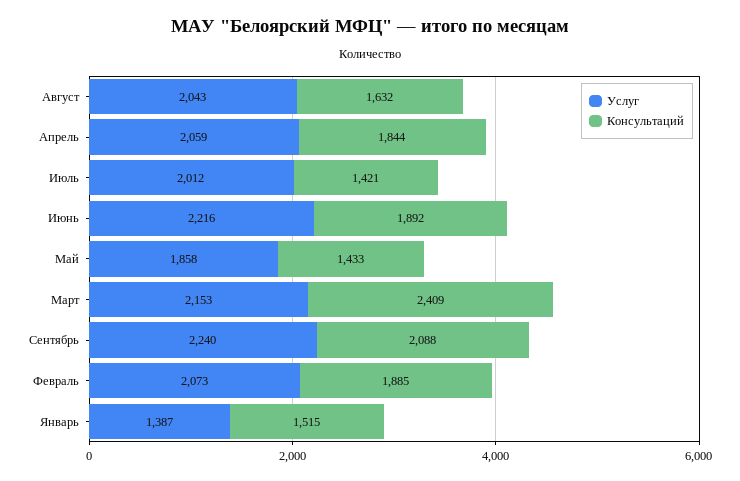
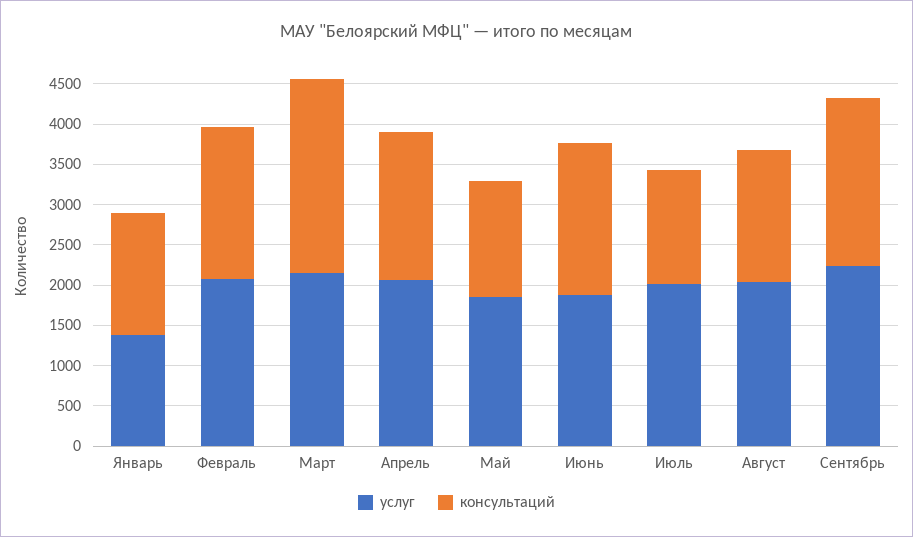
Услуг, Июнь: 2216 -> 1900

